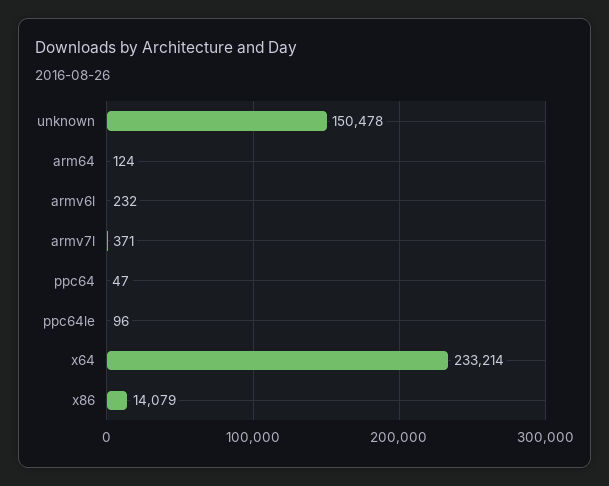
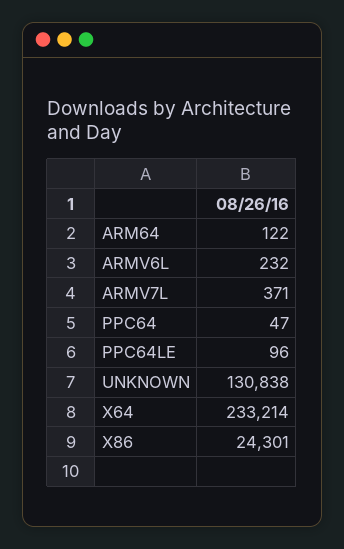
unknown: 150478 -> 130838
arm64: 124 -> 122
x86: 14079 -> 24301

